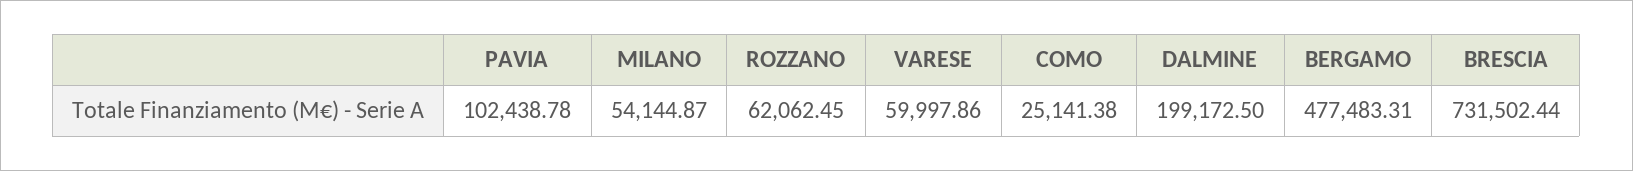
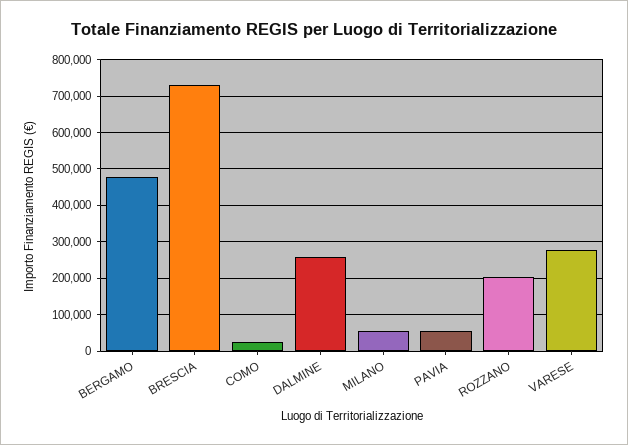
PAVIA: 102438.78 -> 60000
ROZZANO: 62062.45 -> 200000
VARESE: 59997.86 -> 280000
DALMINE: 199172.5 -> 260000

